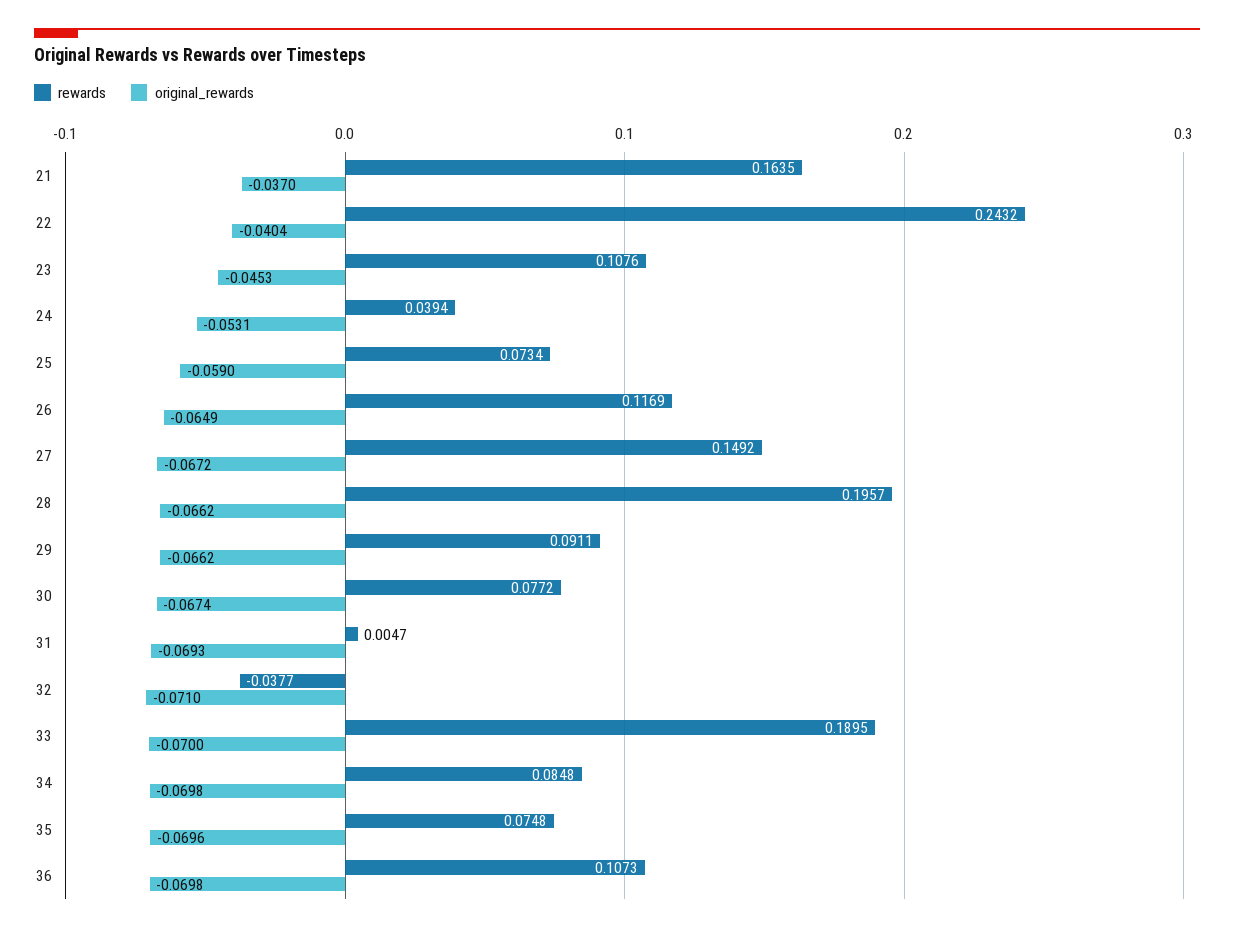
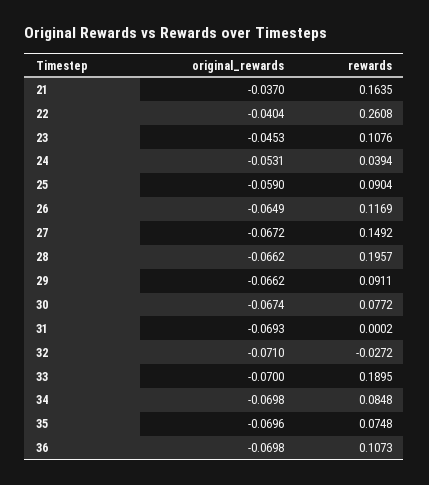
rewards, 22: 0.2432 -> 0.2608
rewards, 25: 0.0734 -> 0.0904
rewards, 31: 0.0047 -> 0.0002
rewards, 32: -0.0377 -> -0.0272

